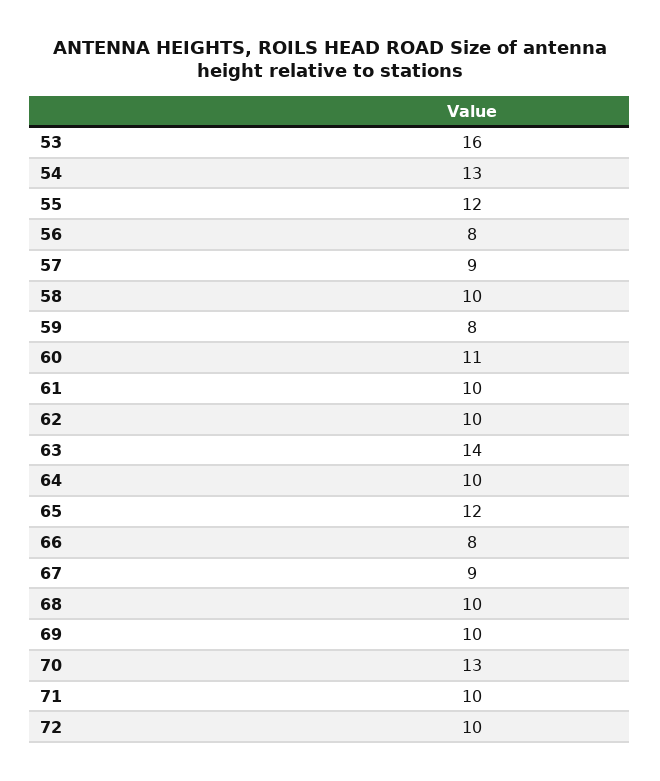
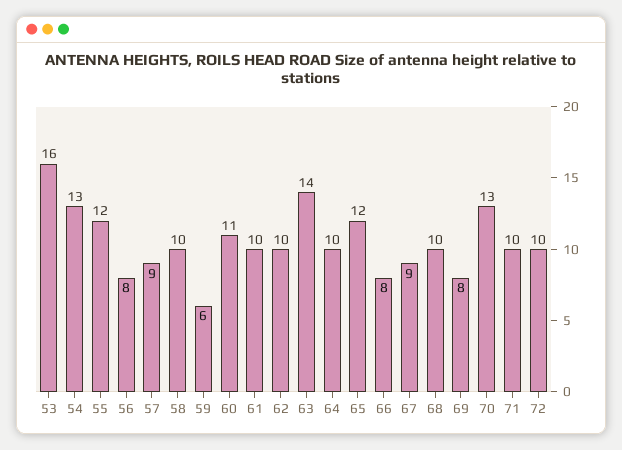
59: 8 -> 6
69: 10 -> 8

